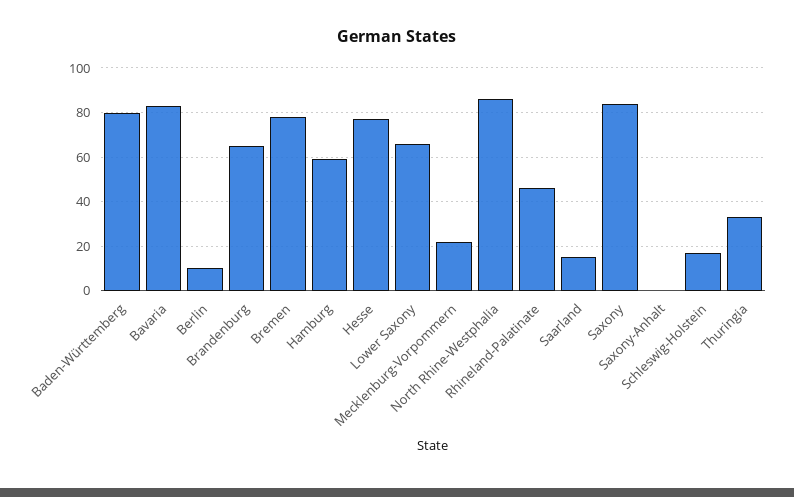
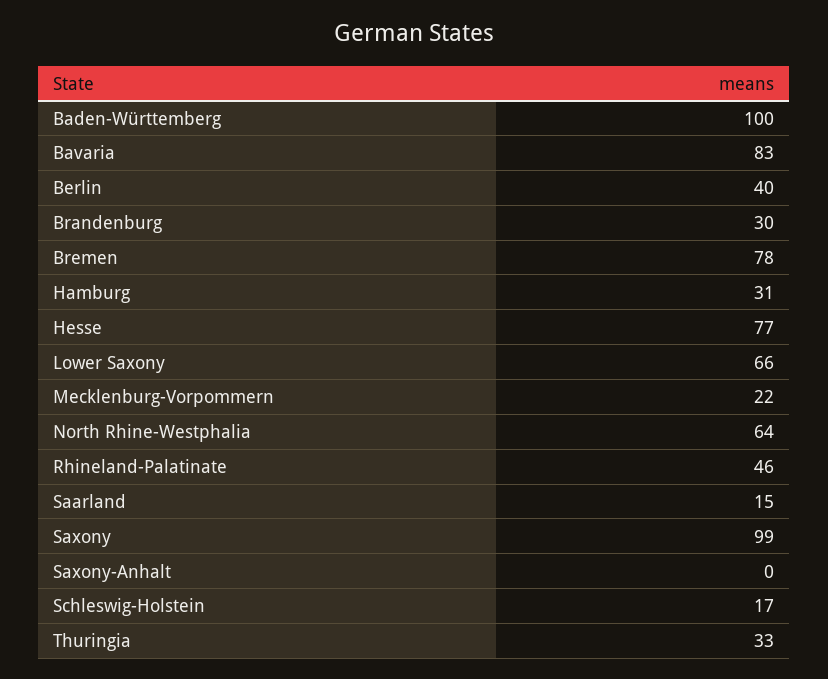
Baden-Württemberg: 80 -> 100
Berlin: 10 -> 40
Brandenburg: 65 -> 30
Hamburg: 60 -> 31
North Rhine-Westphalia: 85 -> 64
Saxony: 85 -> 99

